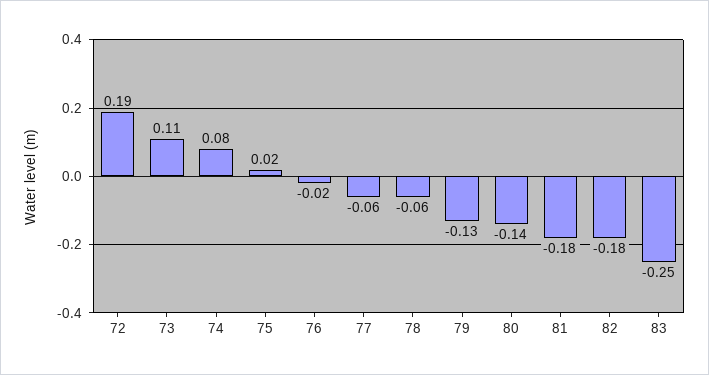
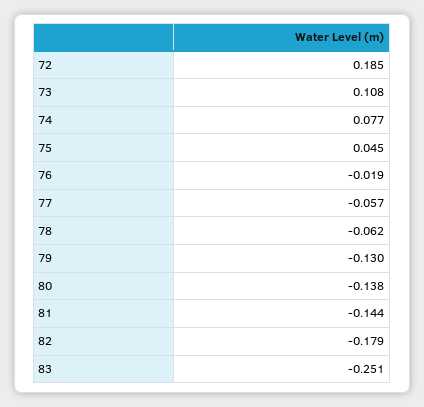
75: 0.02 -> 0.045
81: -0.18 -> -0.144

